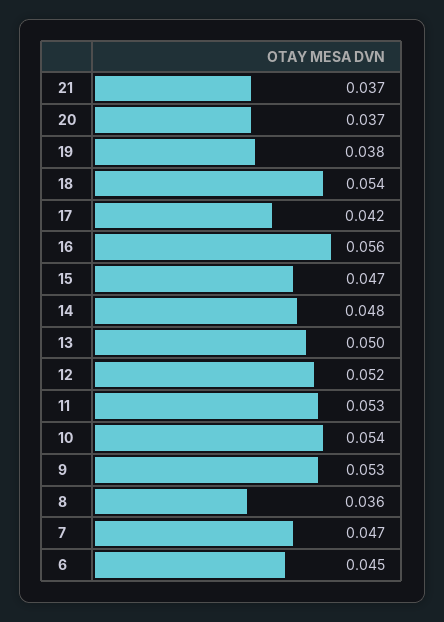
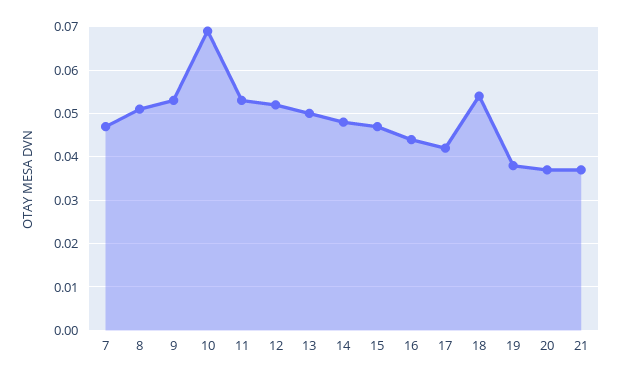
16: 0.056 -> 0.045
10: 0.054 -> 0.07
8: 0.036 -> 0.05
6: 0.045 -> none

